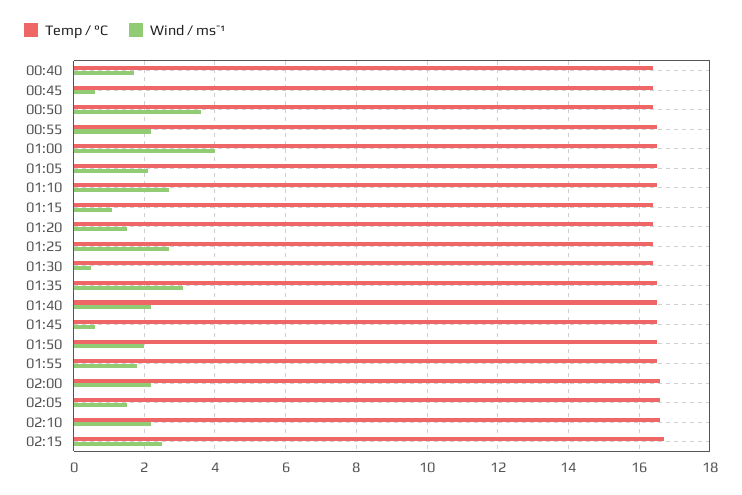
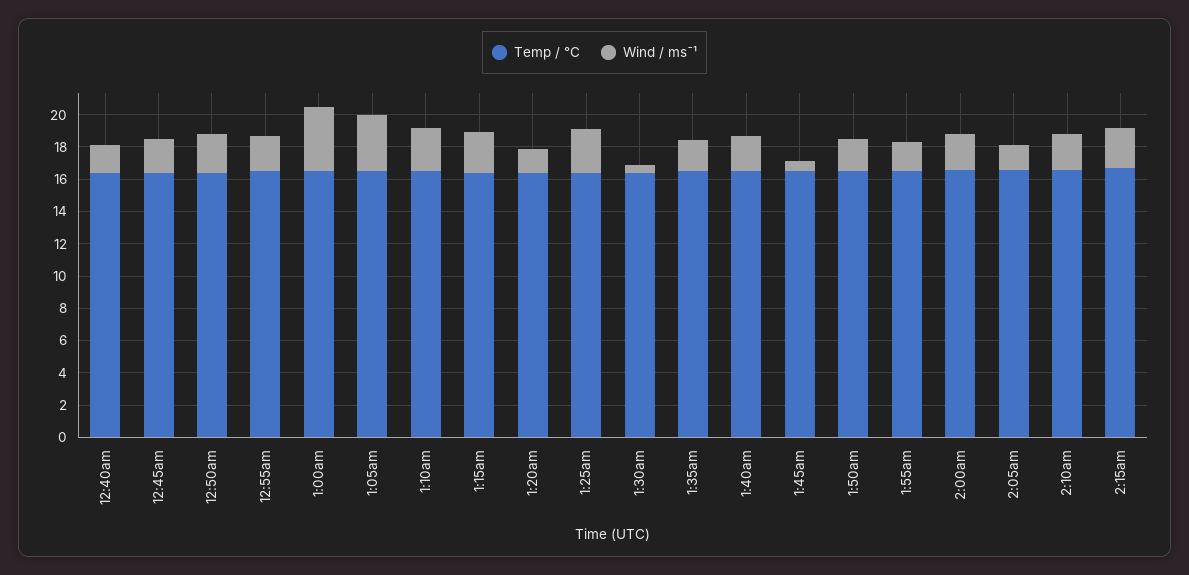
Wind / ms¯¹, 00:45: 0.5 -> 2
Wind / ms¯¹, 00:50: 3.5 -> 2.5
Wind / ms¯¹, 01:05: 2 -> 3.5
Wind / ms¯¹, 01:15: 1 -> 2.5
Wind / ms¯¹, 01:35: 3 -> 2

